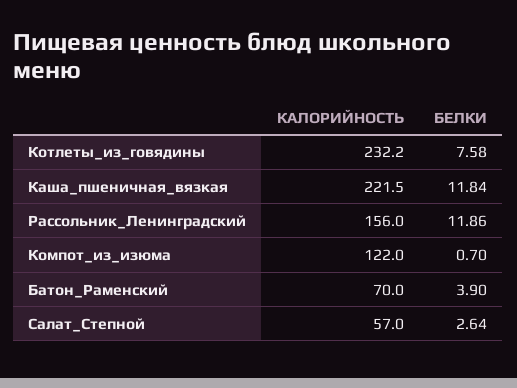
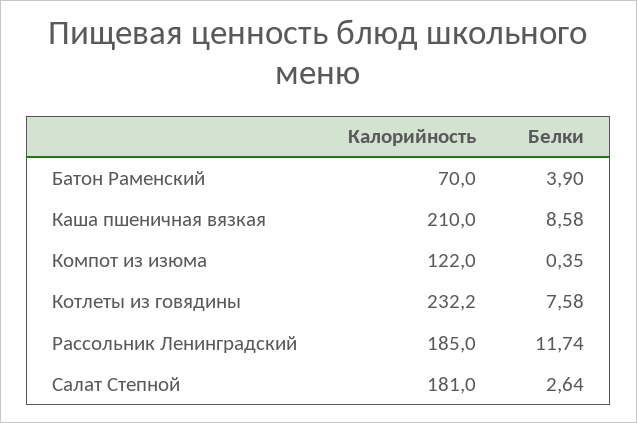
КАЛОРИЙНОСТЬ, Каша_пшеничная_вязкая: 221.5 -> 210
БЕЛКИ, Каша_пшеничная_вязкая: 11.84 -> 8.58
КАЛОРИЙНОСТЬ, Рассольник_Ленинградский: 156 -> 185
БЕЛКИ, Рассольник_Ленинградский: 11.86 -> 11.74
БЕЛКИ, Компот_из_изюма: 0.7 -> 0.35
КАЛОРИЙНОСТЬ, Салат_Степной: 57 -> 181

